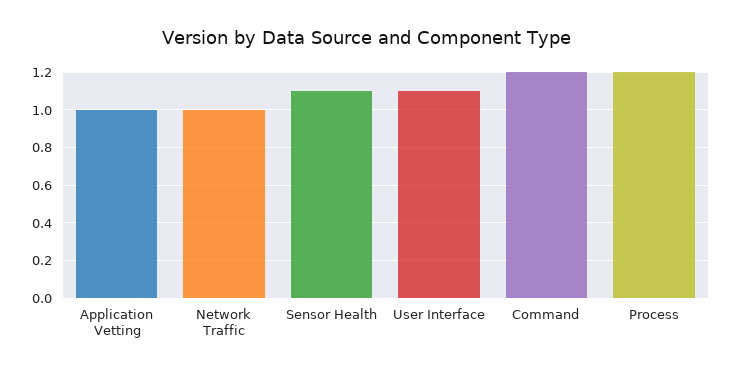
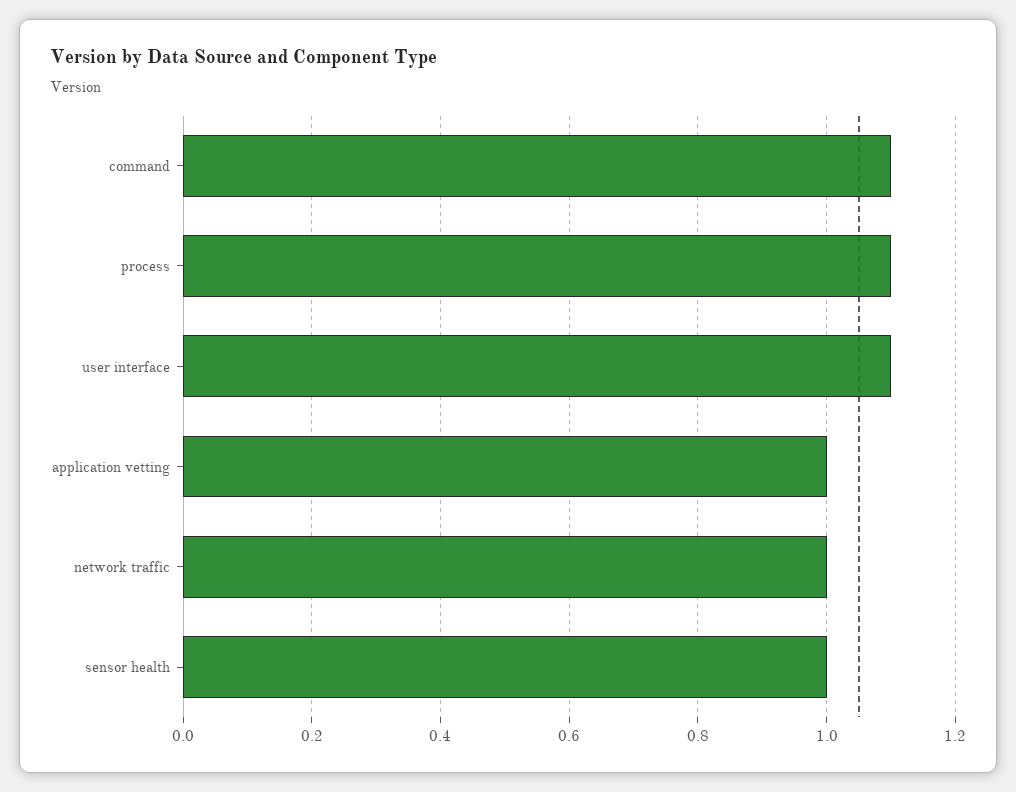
Sensor Health: 1.1 -> 1
Command: 1.2 -> 1.1
Process: 1.2 -> 1.1

